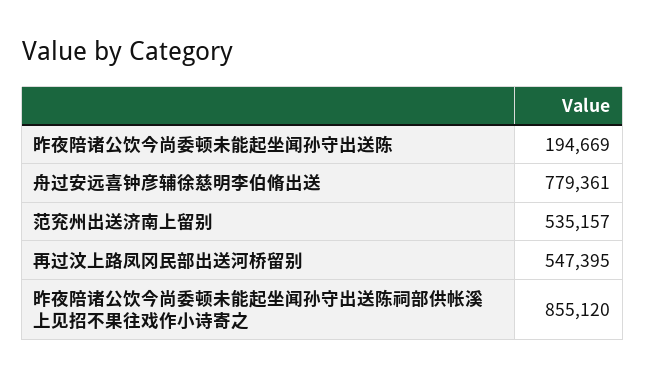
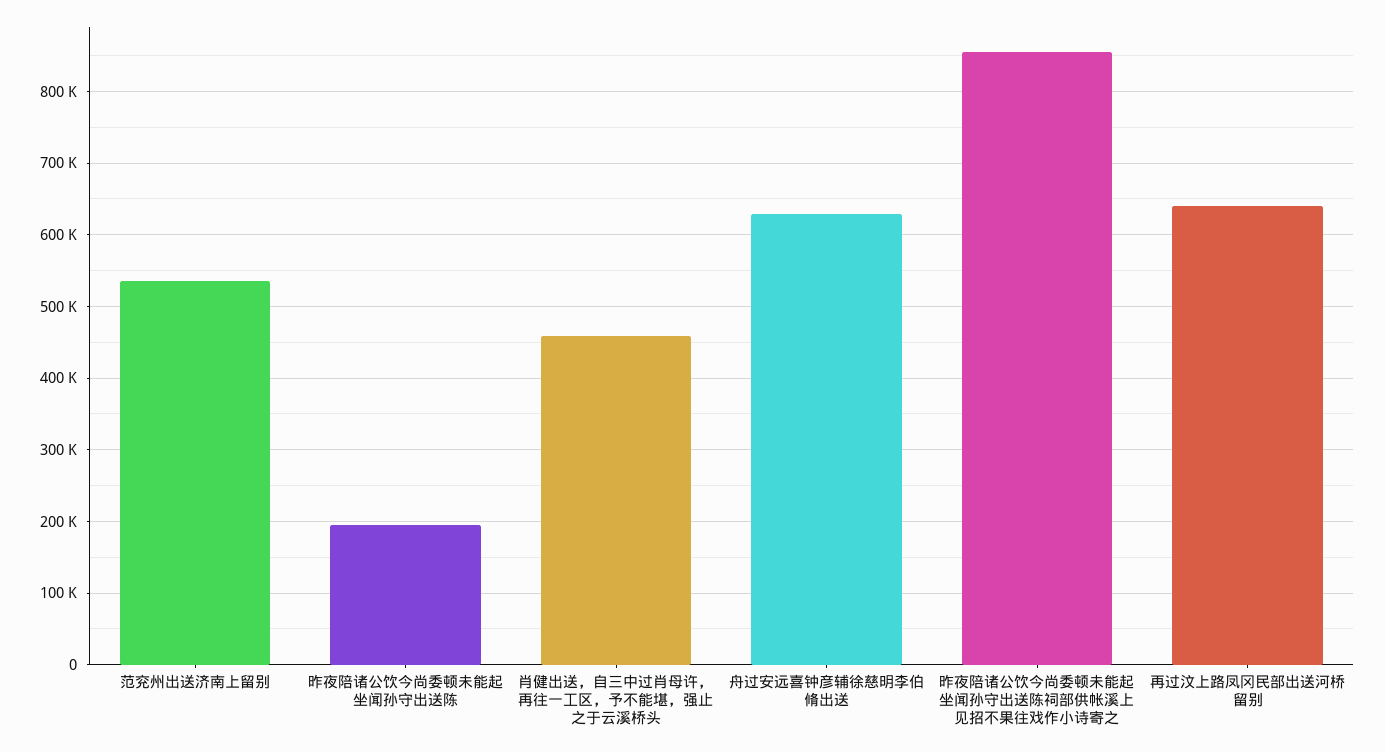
舟过安远喜钟彦辅徐慈明李伯脩出送: 779361 -> 630000
再过汶上路凤冈民部出送河桥留别: 547395 -> 640000
肖健出送，自三中过肖母许，再往一工区，予不能堪，强止之于云溪桥头: none -> 460000

